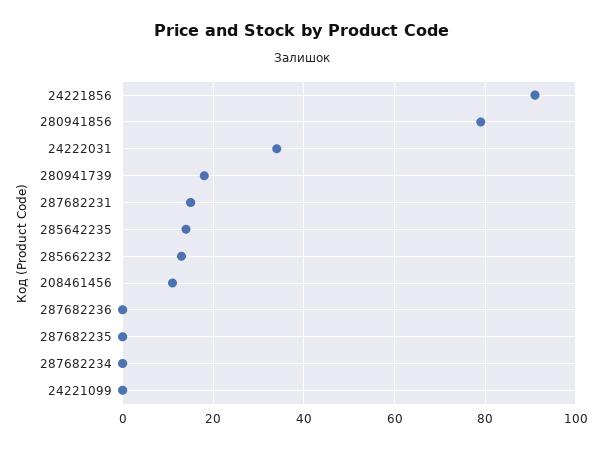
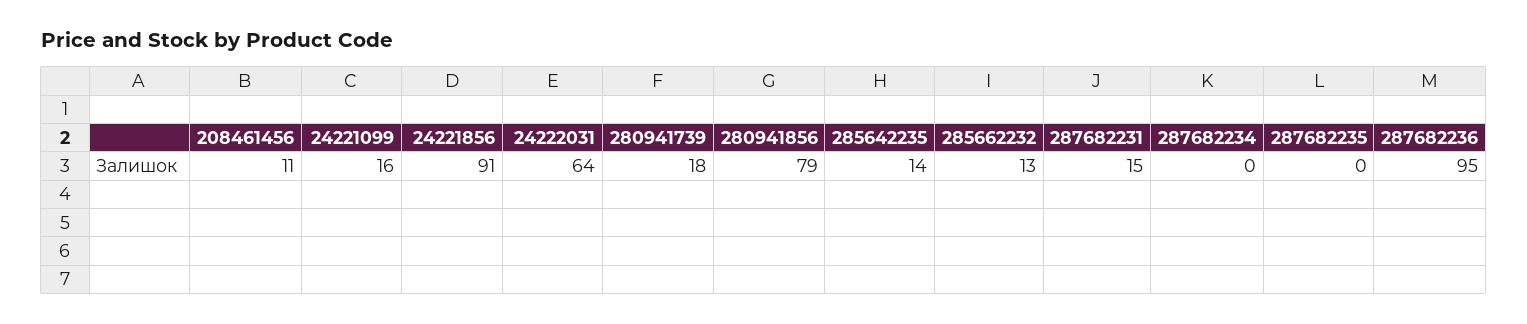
24222031: 35 -> 64
287682236: 0 -> 95
24221099: 0 -> 16

